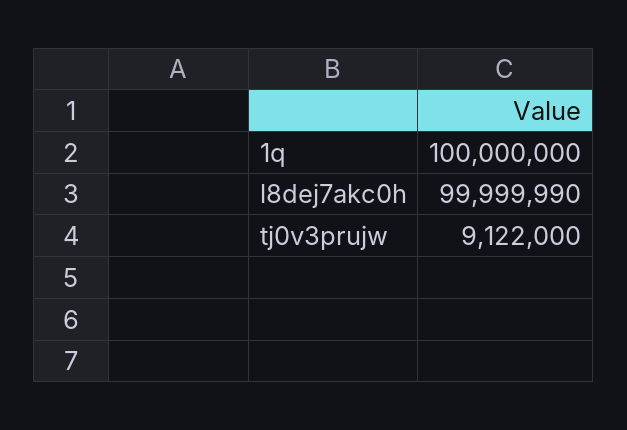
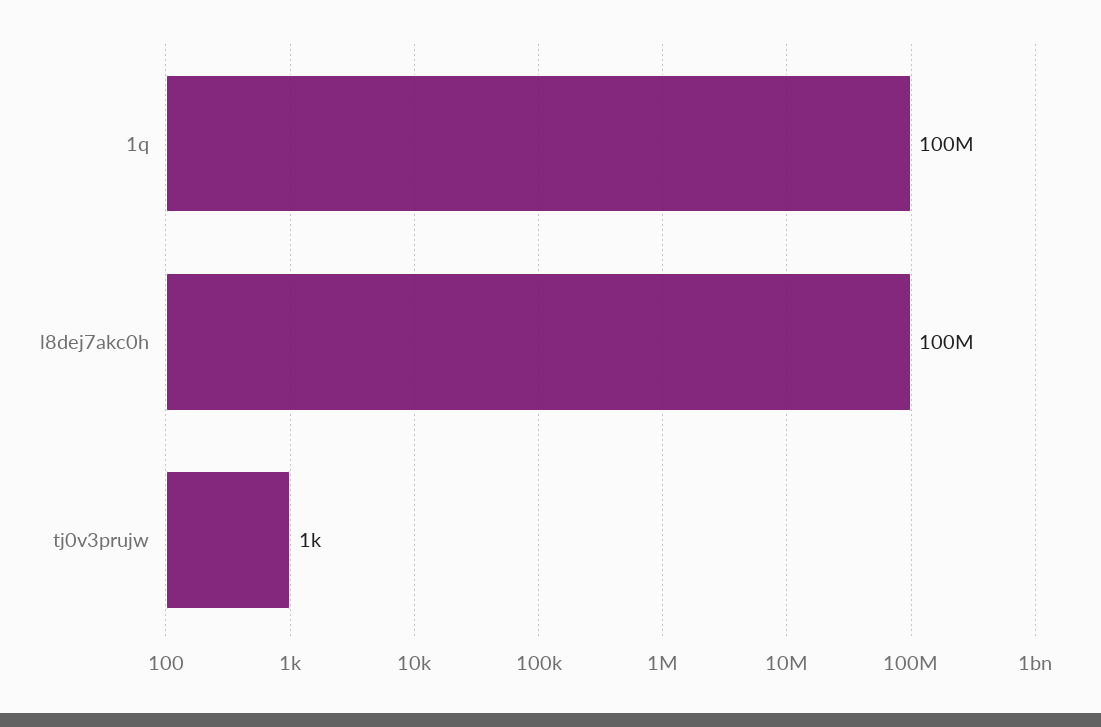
tj0v3prujw: 9122000 -> 1000

